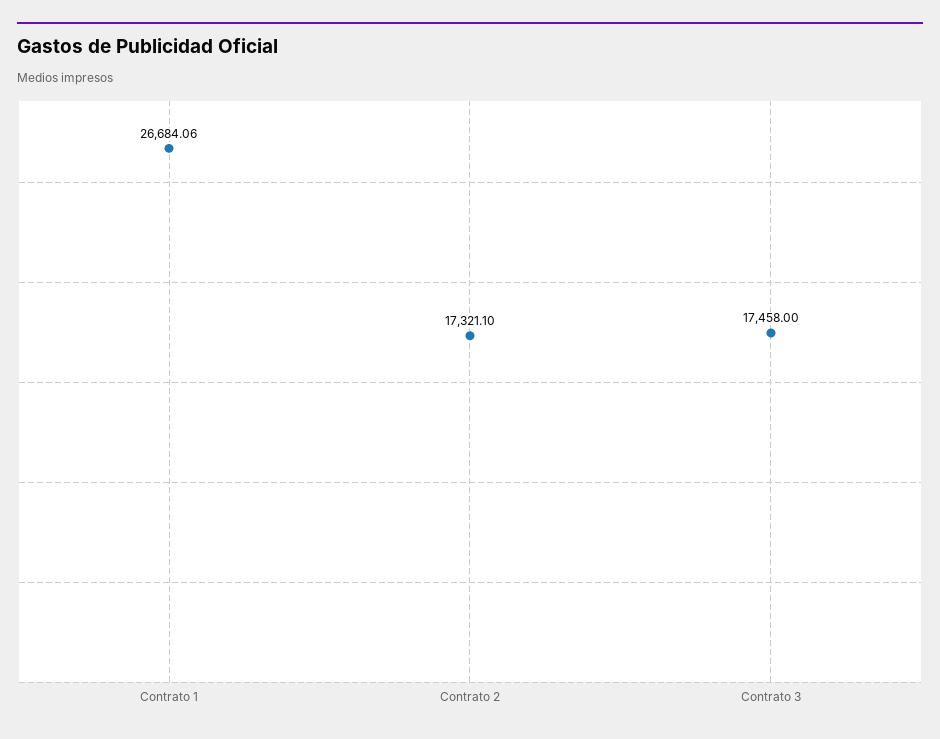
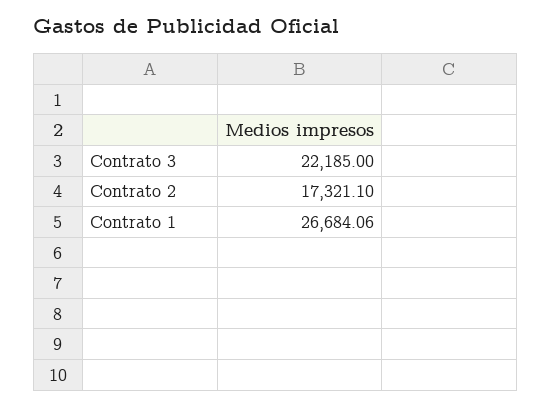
Contrato 3: 17458 -> 22185

